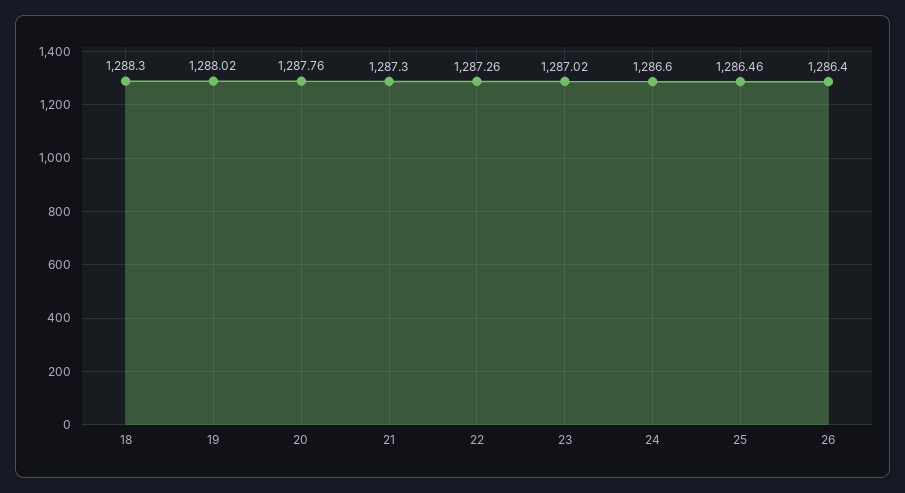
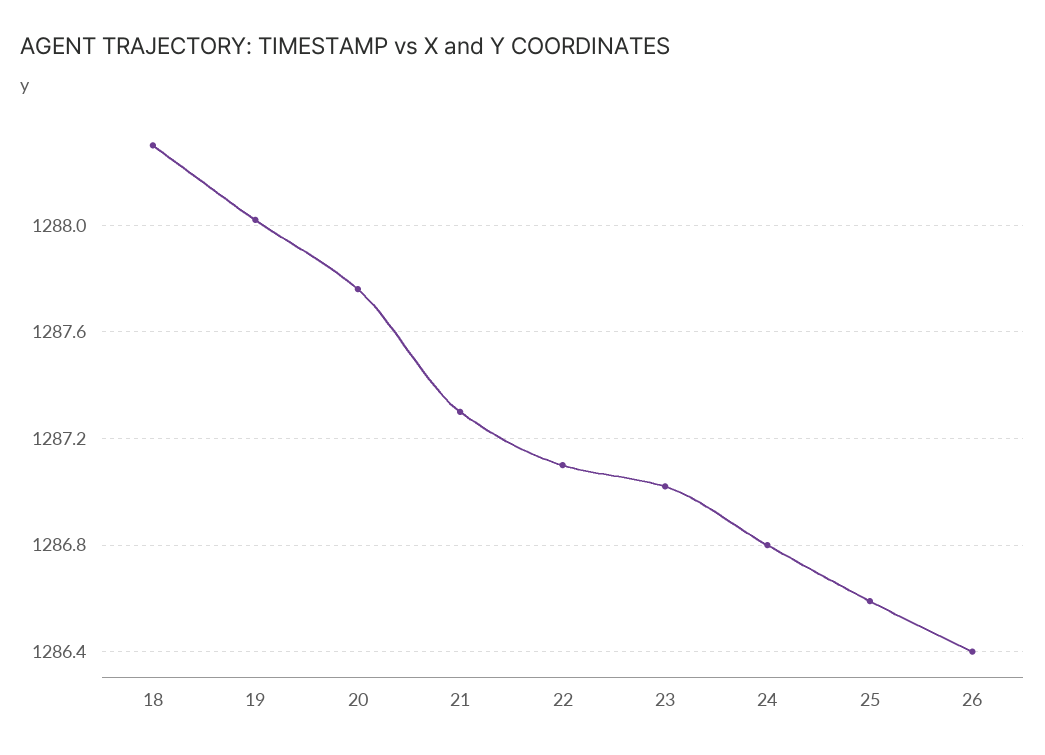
22: 1287.26 -> 1287.1
24: 1286.6 -> 1286.8
25: 1286.46 -> 1286.6

